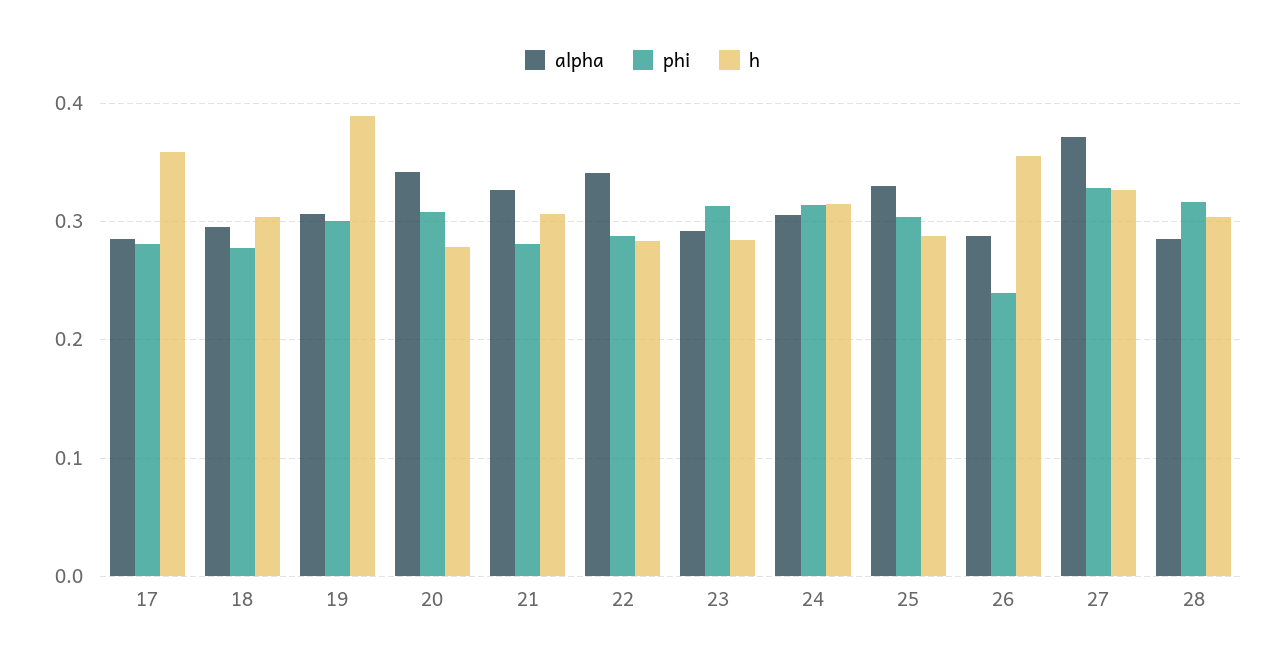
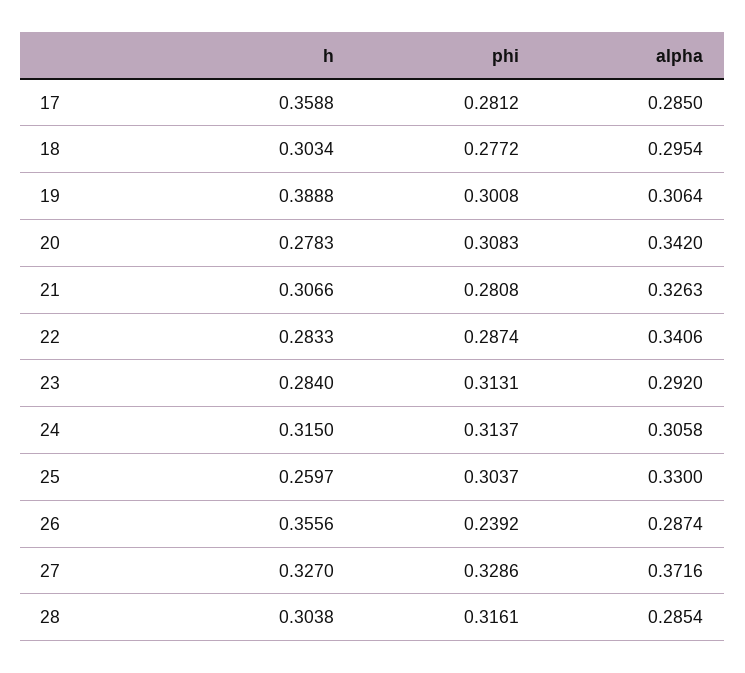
h, 25: 0.29 -> 0.2597

